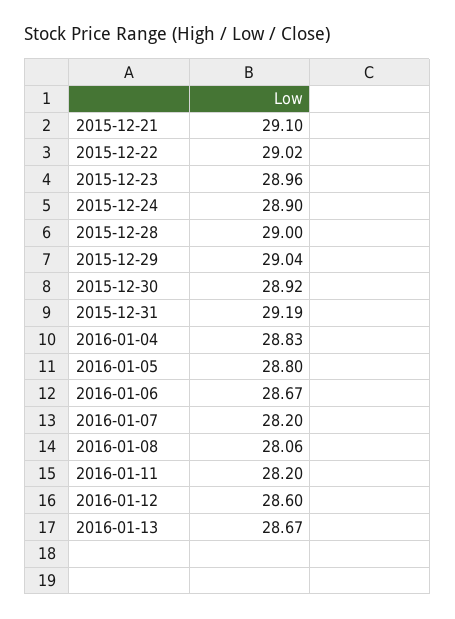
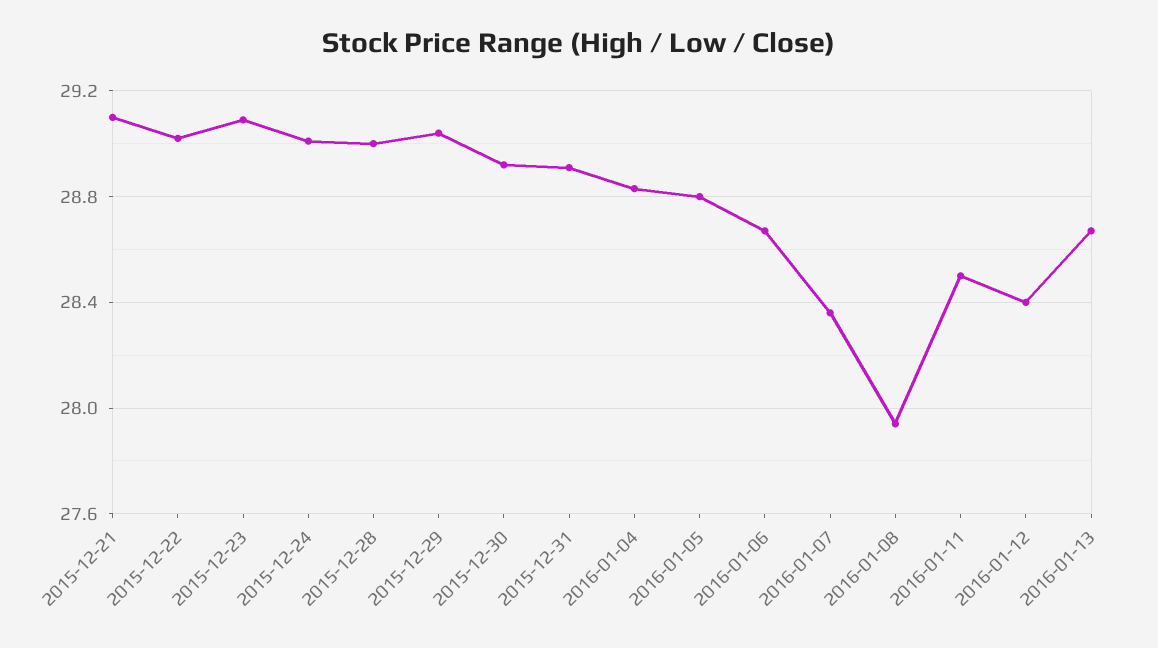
2015-12-23: 28.96 -> 29.1
2015-12-24: 28.9 -> 29
2015-12-31: 29.19 -> 28.9
2016-01-07: 28.2 -> 28.35
2016-01-08: 28.06 -> 27.95
2016-01-11: 28.2 -> 28.5
2016-01-12: 28.6 -> 28.4

